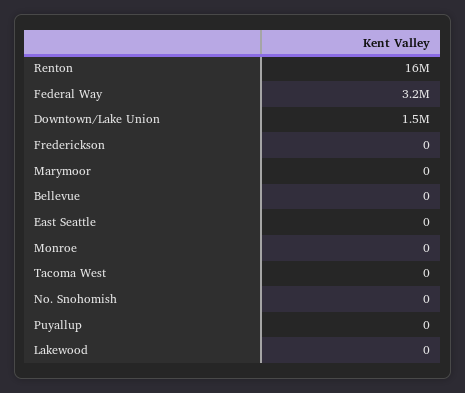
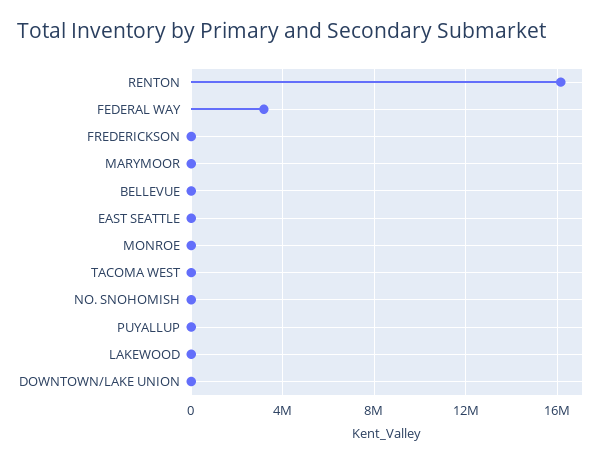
Downtown/Lake Union: 1500000 -> 0

